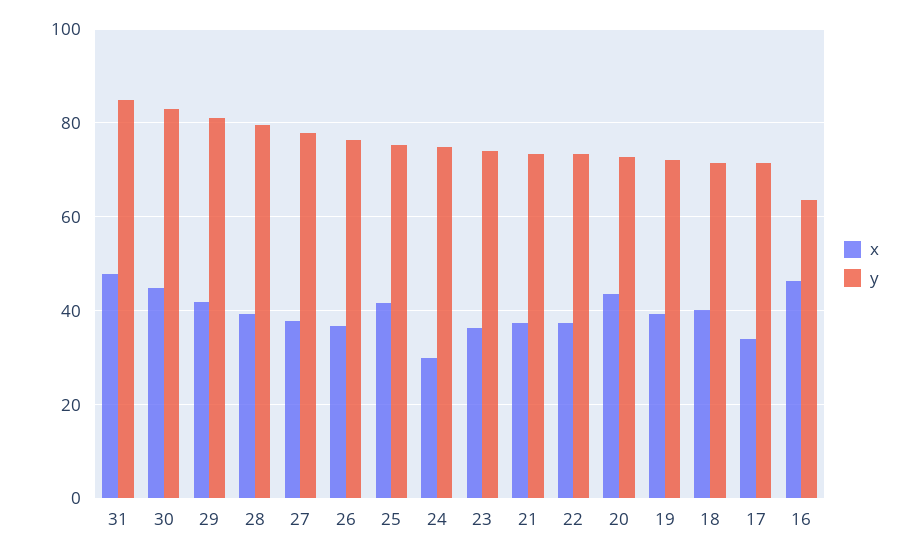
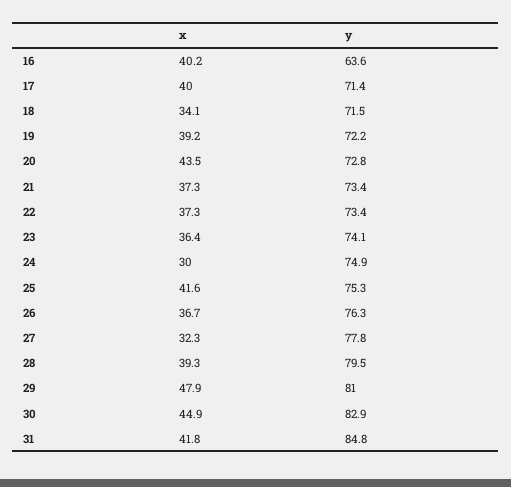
x, 31: 48 -> 41.8
x, 29: 42 -> 47.9
x, 27: 38 -> 32.3
x, 18: 40 -> 34.1
x, 17: 34 -> 40
x, 16: 46 -> 40.2

